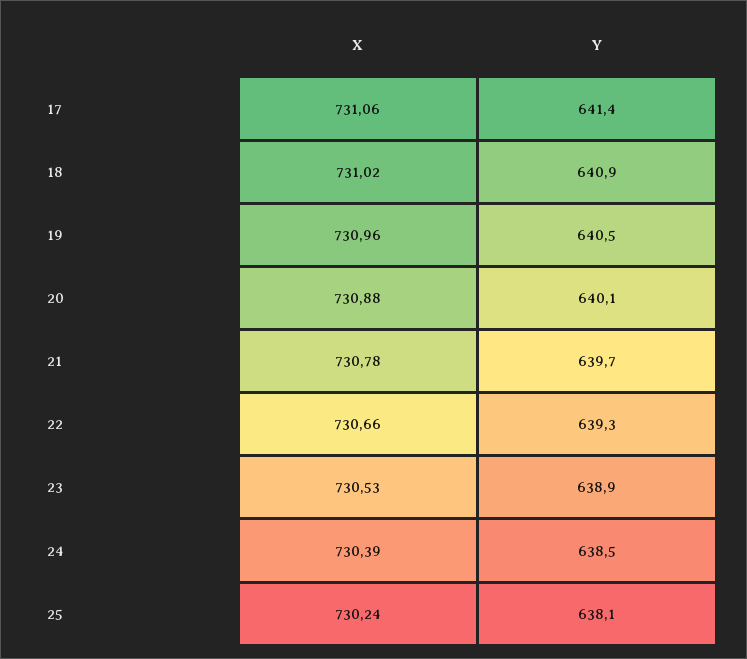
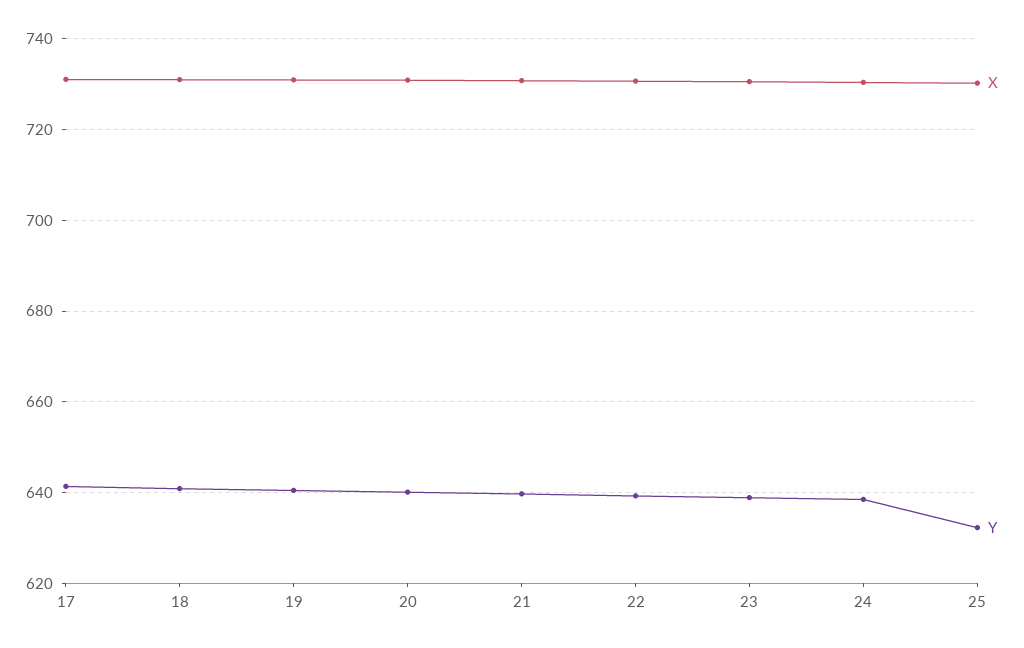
Y, 25: 638.1 -> 632

